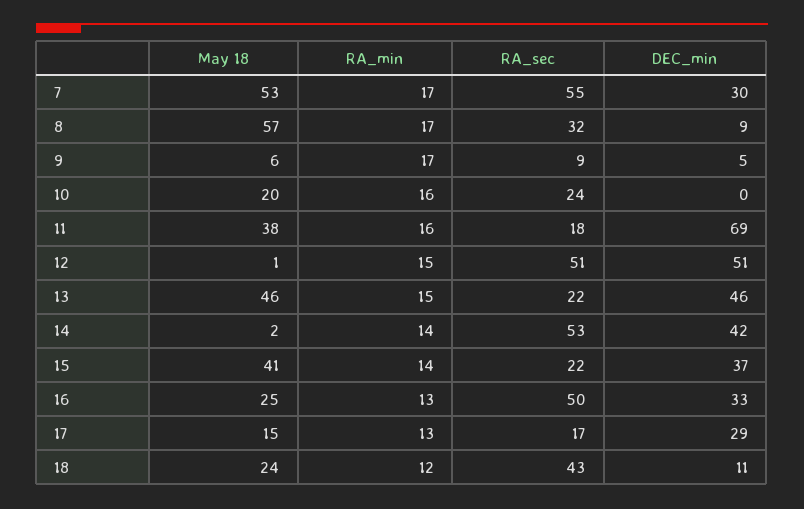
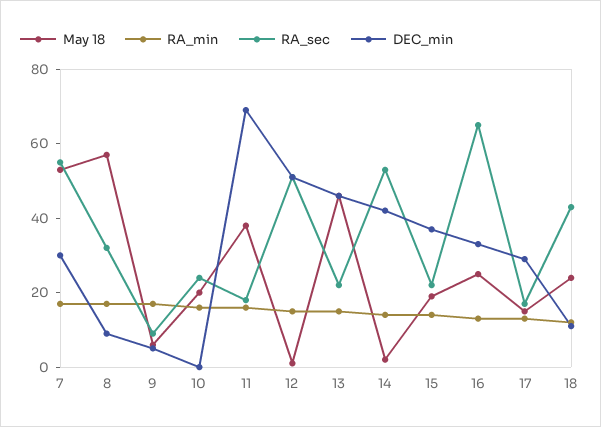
May 18, 15: 41 -> 20
RA_sec, 16: 50 -> 65

